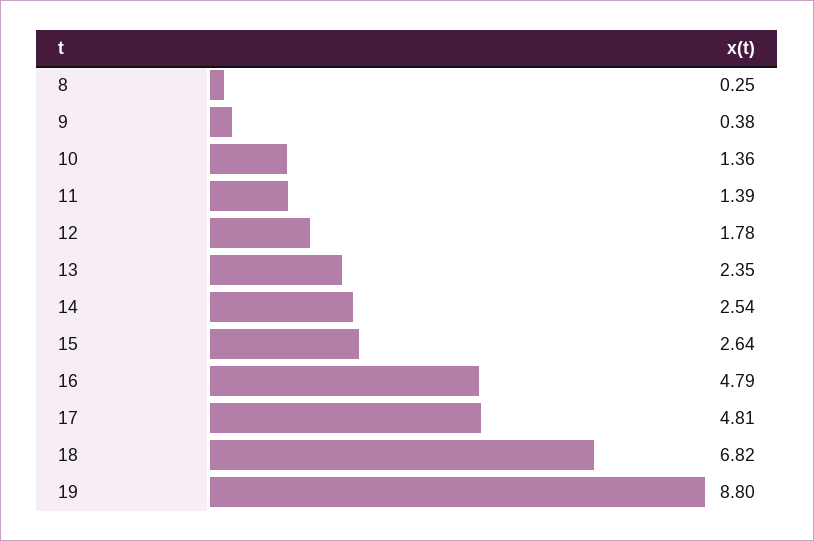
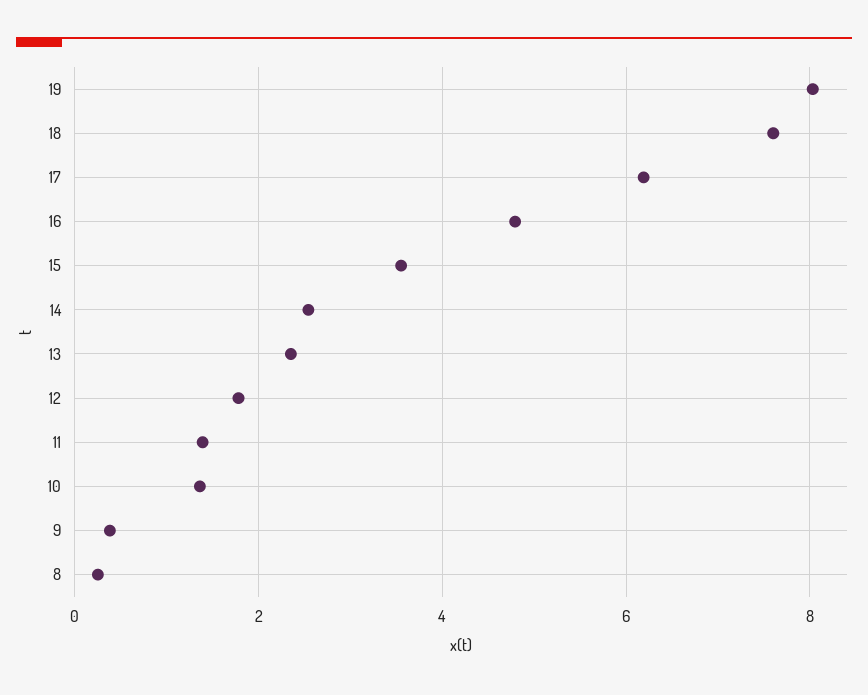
15: 2.64 -> 3.6
17: 4.81 -> 6.2
18: 6.82 -> 7.6
19: 8.8 -> 8

